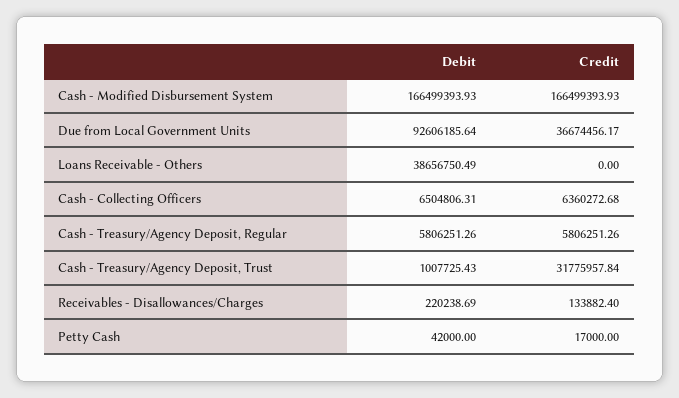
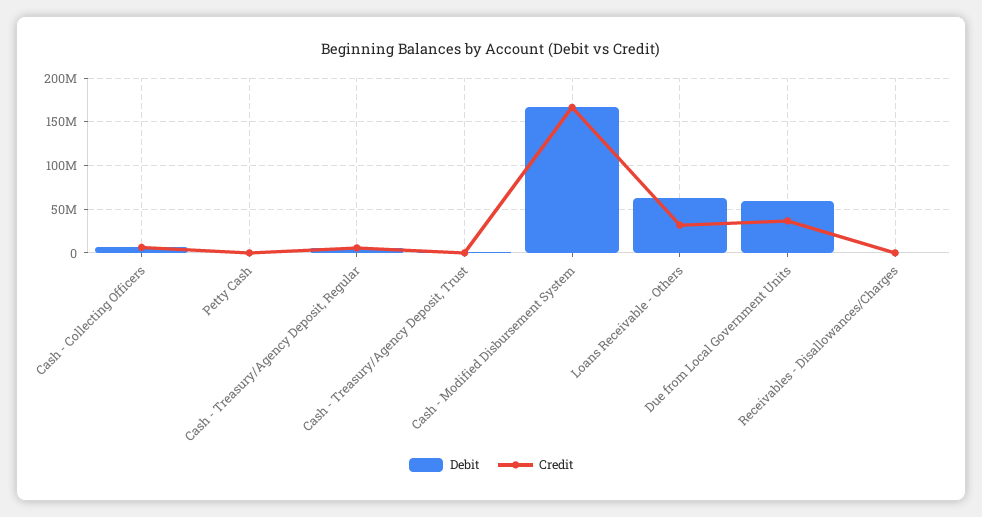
Debit, Due from Local Government Units: 92606185.64 -> 60000000
Debit, Loans Receivable - Others: 38656750.49 -> 60000000
Credit, Loans Receivable - Others: 0 -> 30000000
Credit, Cash - Treasury/Agency Deposit, Trust: 31775957.84 -> 0

